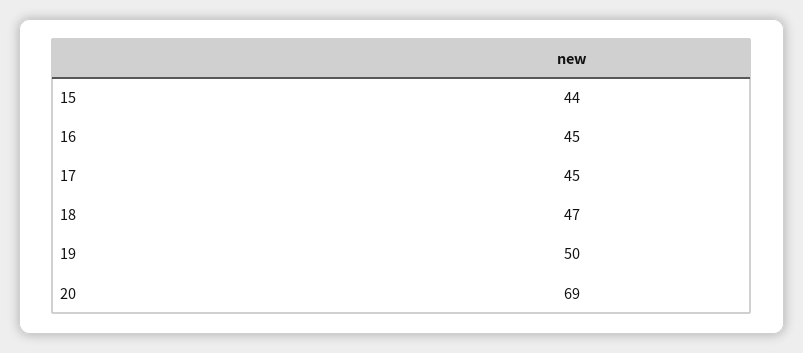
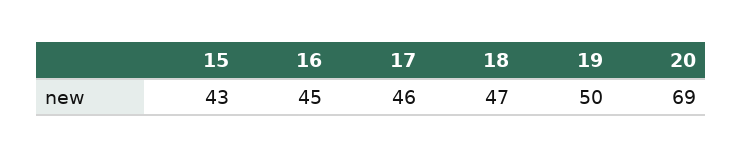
15: 44 -> 43
17: 45 -> 46

